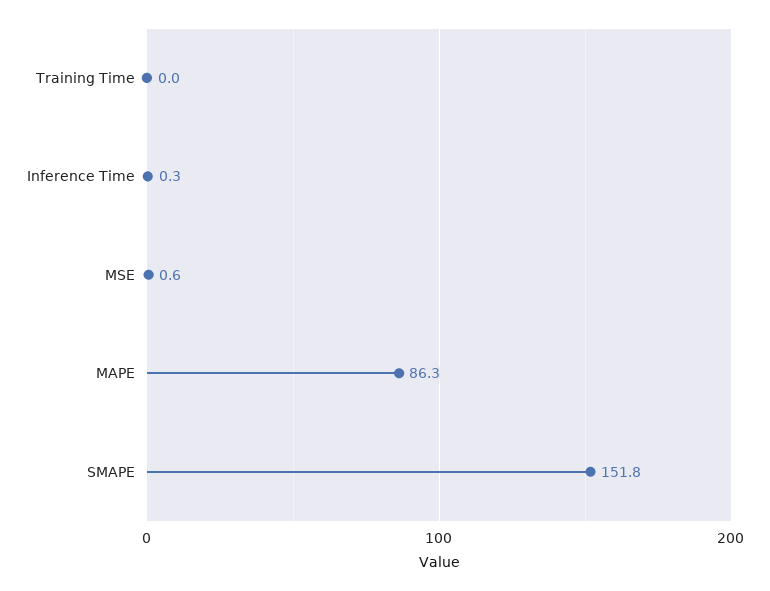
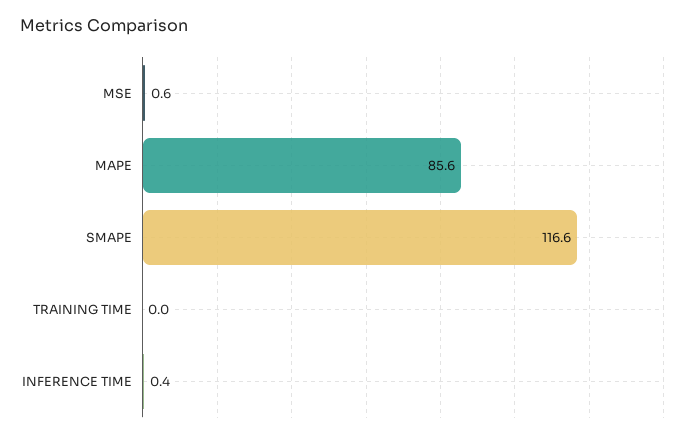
Inference Time: 0.3 -> 0.4
MAPE: 86.3 -> 85.6
SMAPE: 151.8 -> 116.6

